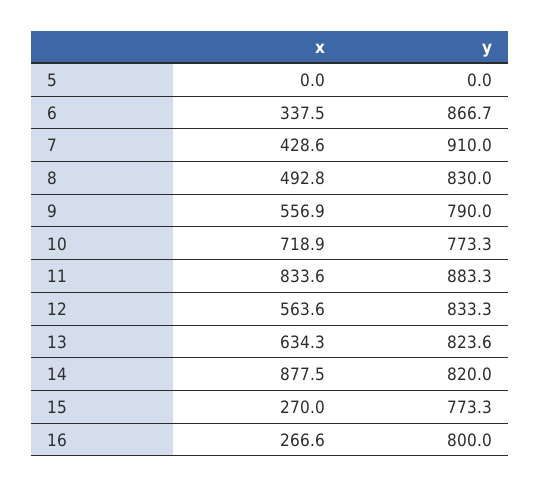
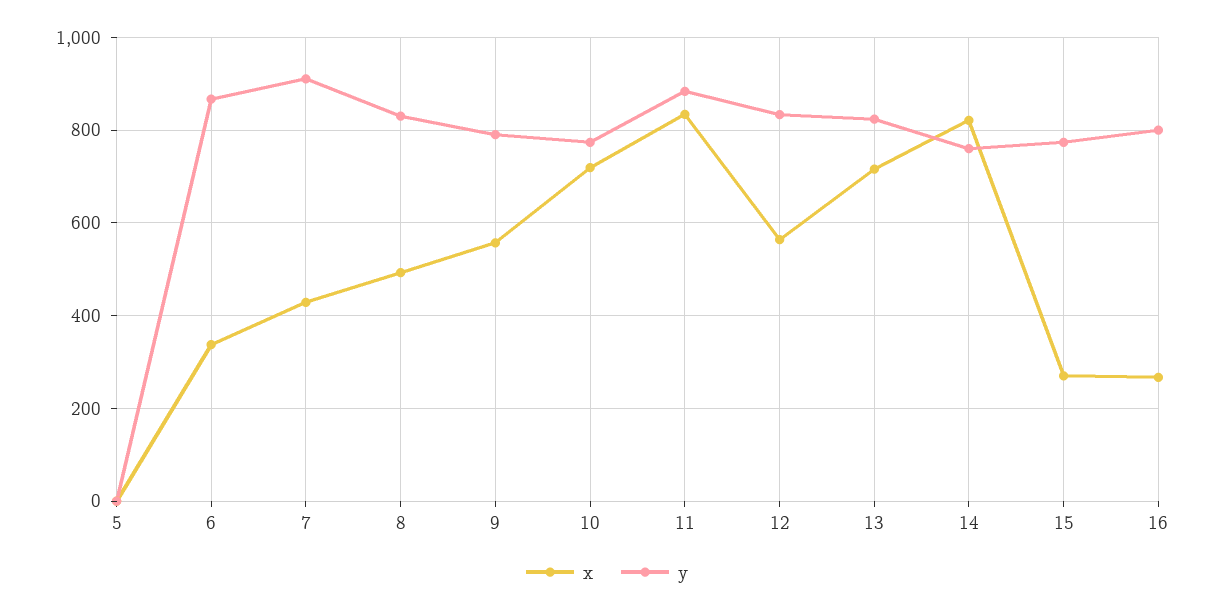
x, 13: 634.3 -> 720
x, 14: 877.5 -> 820
y, 14: 820 -> 760

